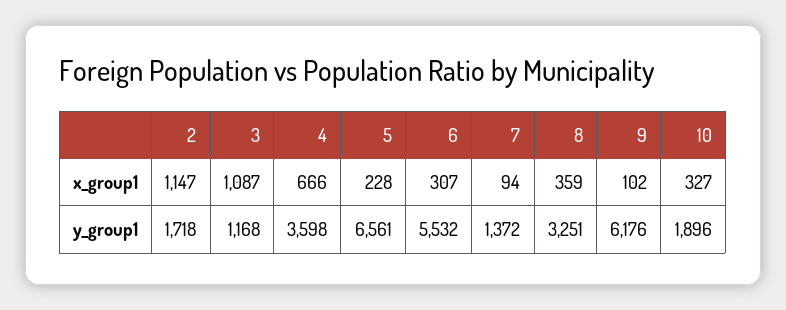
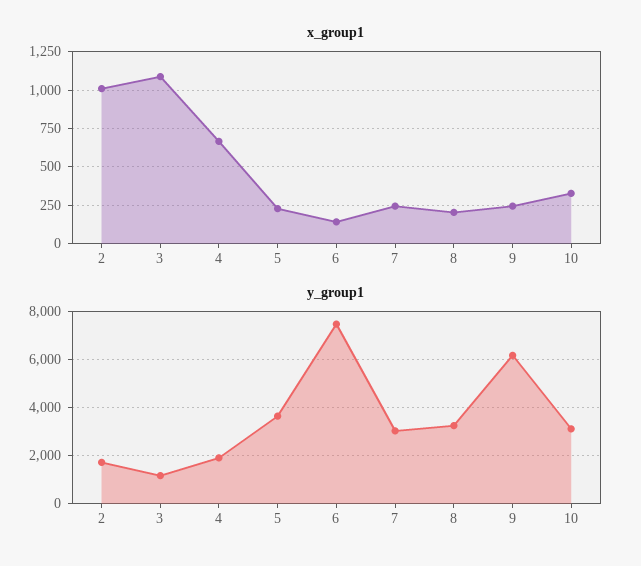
x_group1, 2: 1147 -> 1000
x_group1, 6: 307 -> 150
x_group1, 7: 94 -> 250
x_group1, 8: 359 -> 200
x_group1, 9: 102 -> 250
y_group1, 4: 3598 -> 2000
y_group1, 5: 6561 -> 3500
y_group1, 6: 5532 -> 7500
y_group1, 7: 1372 -> 3000
y_group1, 10: 1896 -> 3000

